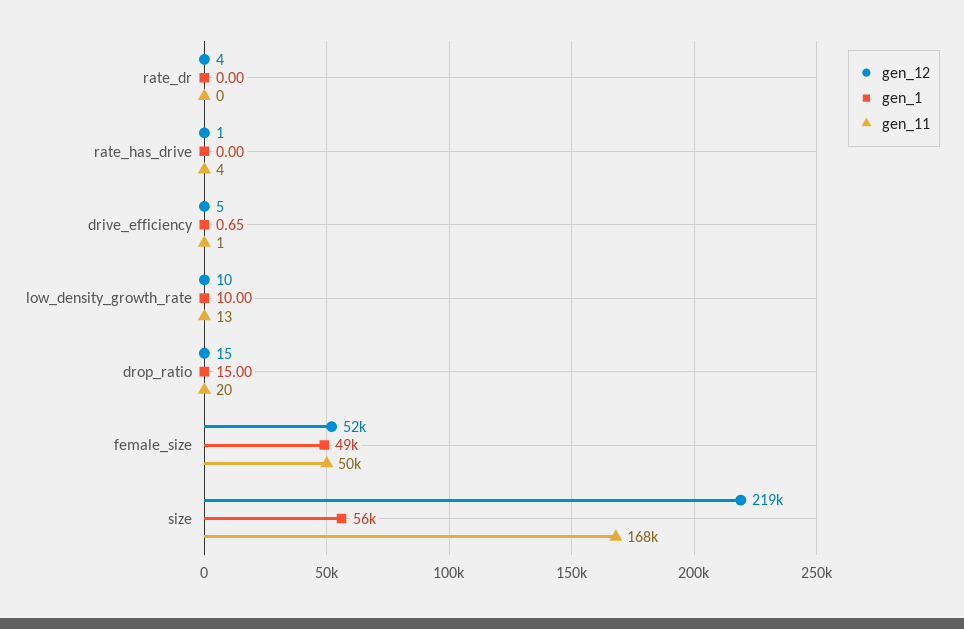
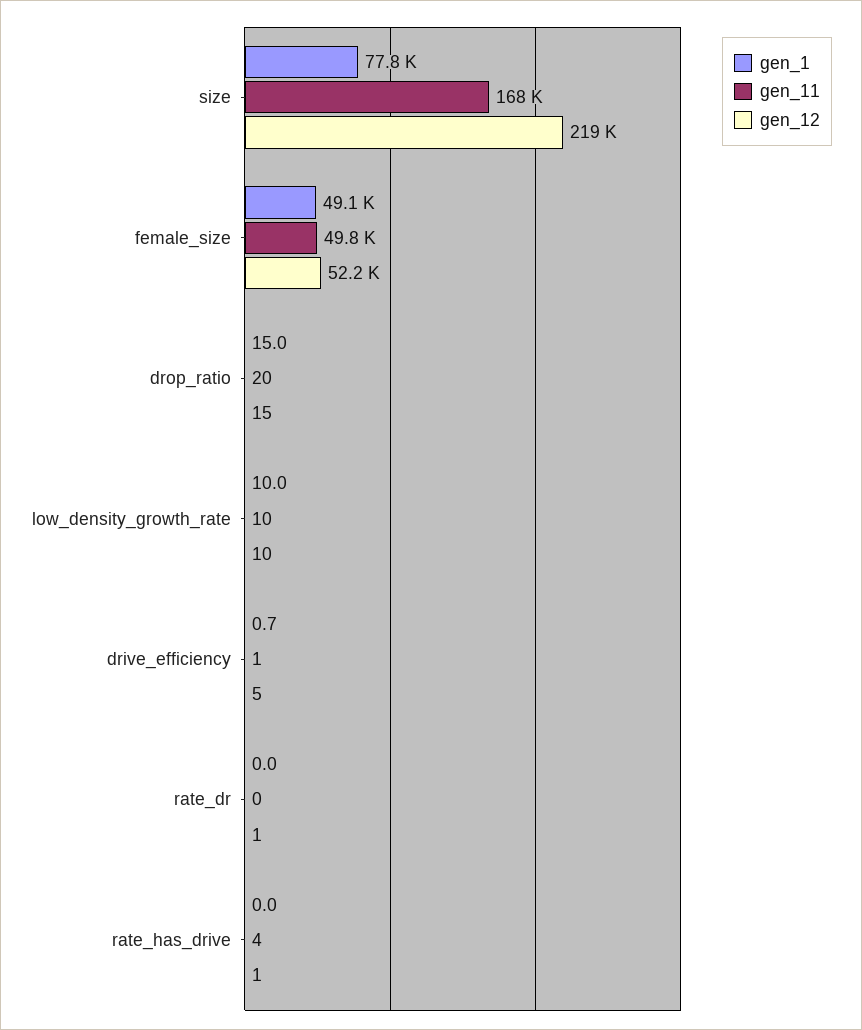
gen_12, rate_dr: 4 -> 1
gen_11, low_density_growth_rate: 13 -> 10
gen_1, size: 56000 -> 77800

